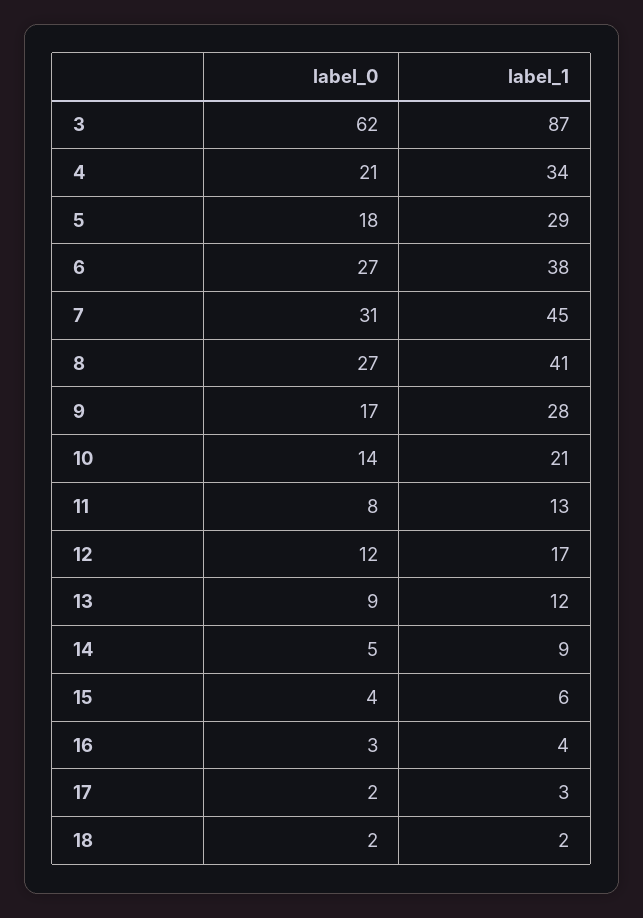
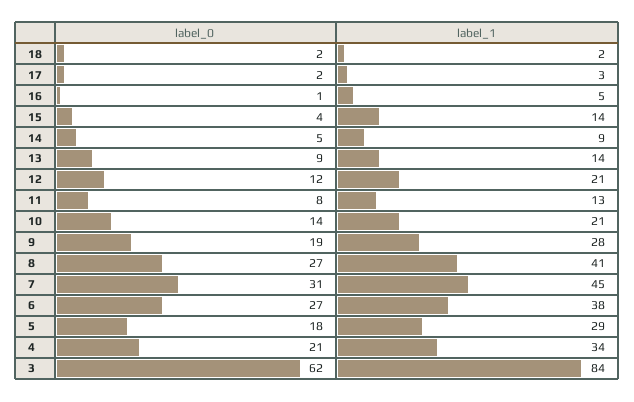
label_1, 3: 87 -> 84
label_0, 9: 17 -> 19
label_1, 12: 17 -> 21
label_1, 13: 12 -> 14
label_1, 15: 6 -> 14
label_0, 16: 3 -> 1
label_1, 16: 4 -> 5

